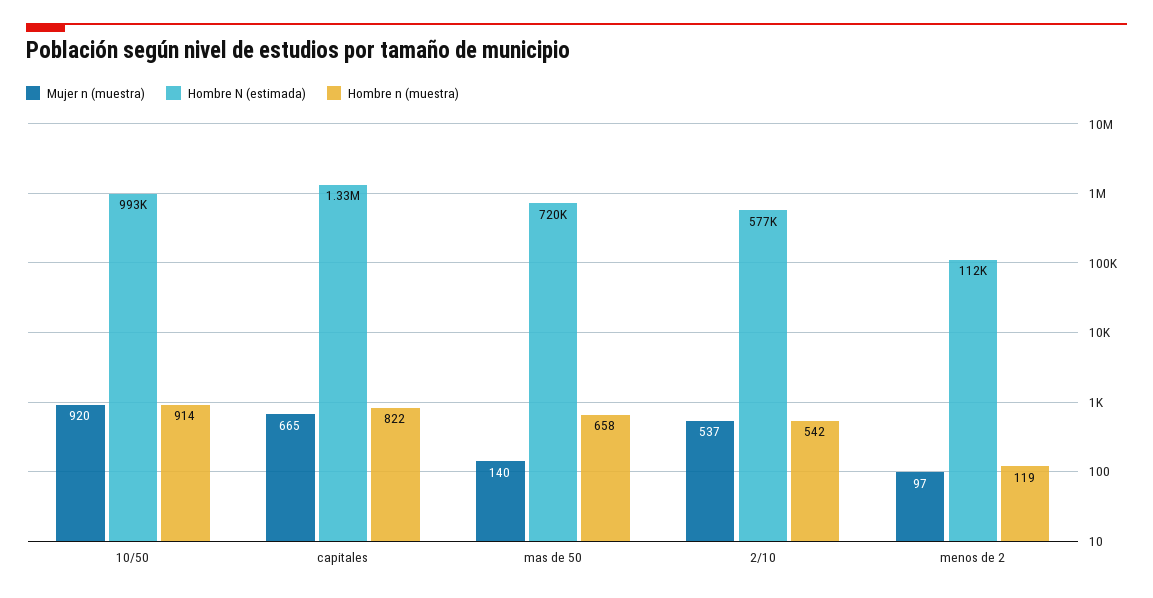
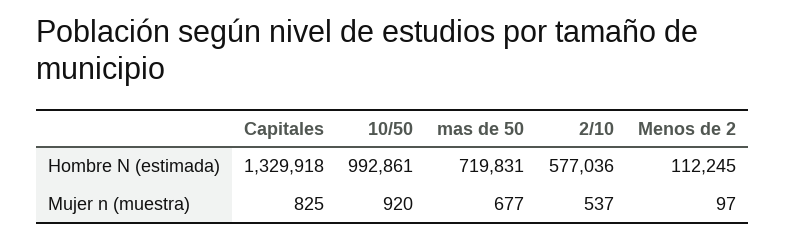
Hombre n (muestra), 10/50: 914 -> none
Mujer n (muestra), capitales: 665 -> 825
Hombre n (muestra), capitales: 822 -> none
Mujer n (muestra), mas de 50: 140 -> 677
Hombre n (muestra), mas de 50: 658 -> none
Hombre n (muestra), 2/10: 542 -> none
Hombre n (muestra), menos de 2: 119 -> none

